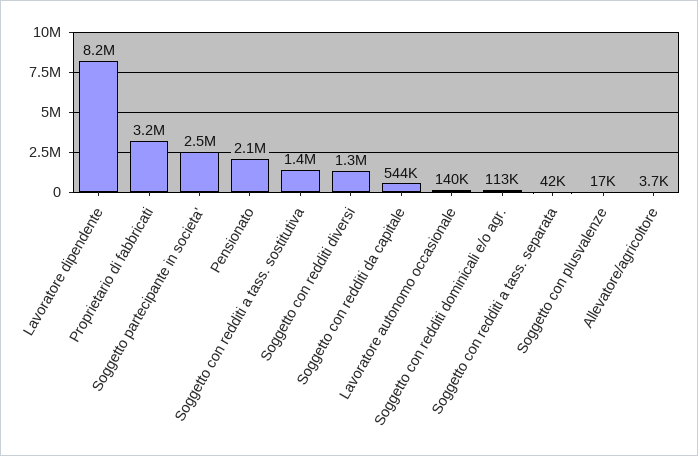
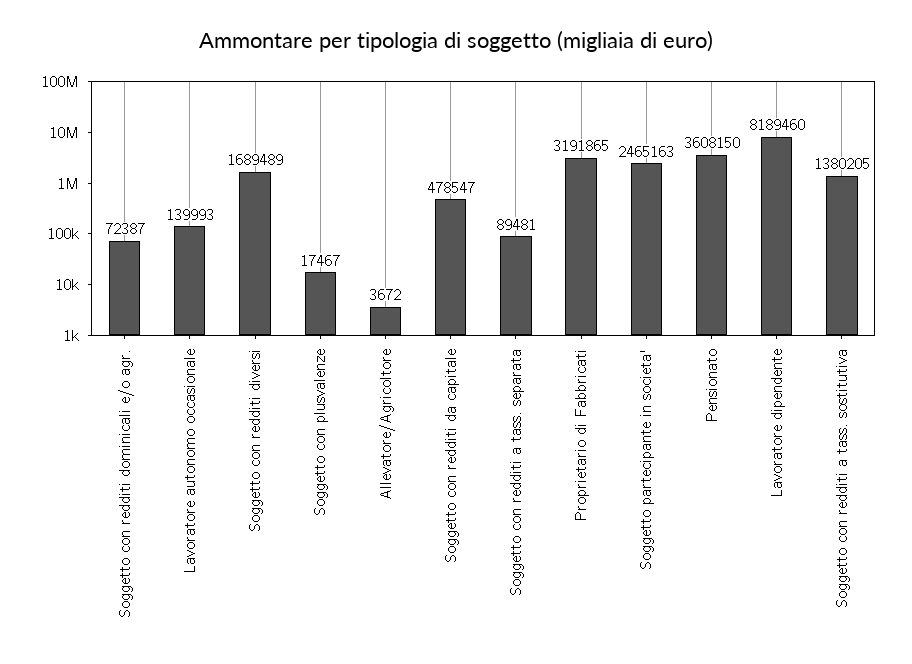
Pensionato: 2100000 -> 3608150
Soggetto con redditi diversi: 1300000 -> 1689489
Soggetto con redditi da capitale: 544000 -> 478547
Soggetto con redditi dominicali e/o agr.: 113000 -> 72387
Soggetto con redditi a tass. separata: 42000 -> 89481

